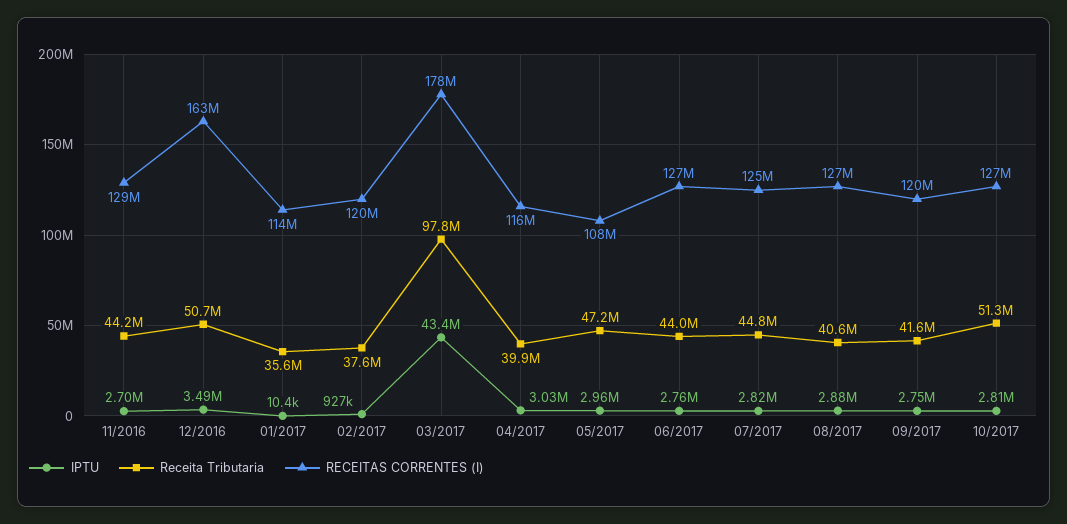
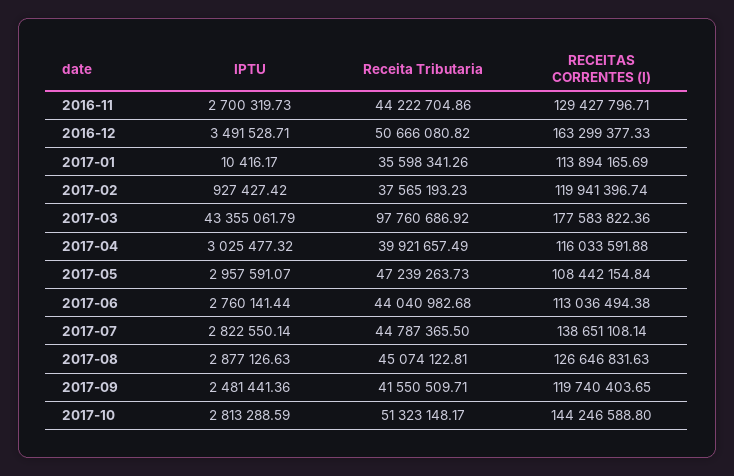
RECEITAS CORRENTES (I), 06/2017: 127000000 -> 113036494.38
RECEITAS CORRENTES (I), 07/2017: 125000000 -> 138651108.14
Receita Tributaria, 08/2017: 40600000 -> 45074122.81
IPTU, 09/2017: 2750000 -> 2481441.36
RECEITAS CORRENTES (I), 10/2017: 127000000 -> 144246588.8

